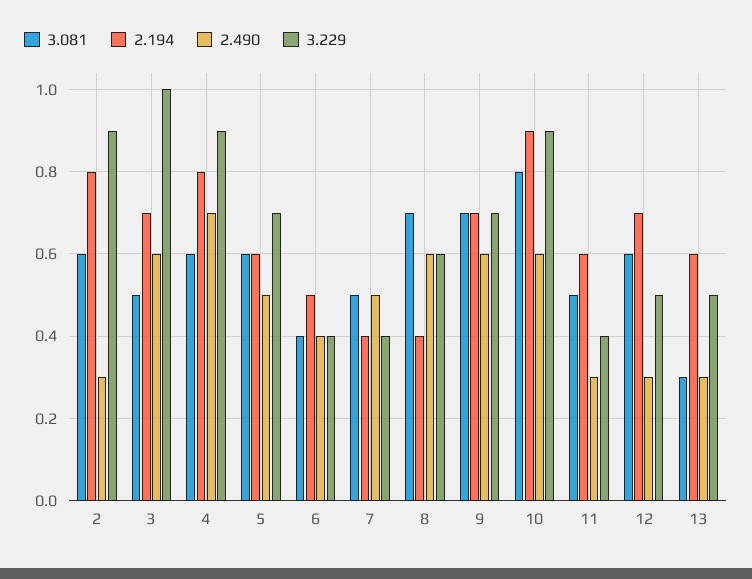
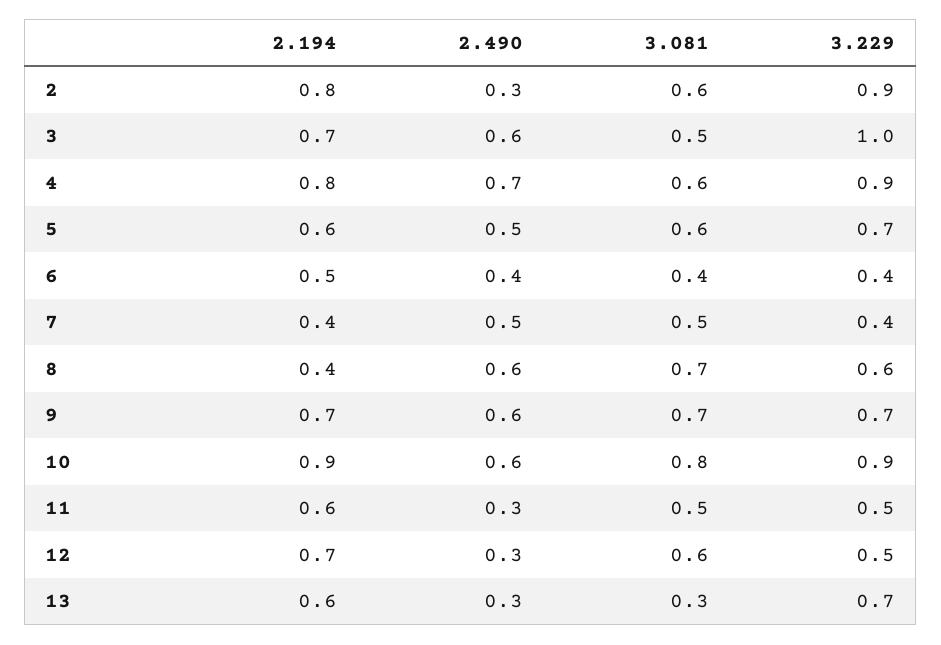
3.229, 11: 0.4 -> 0.5
3.229, 13: 0.5 -> 0.7

